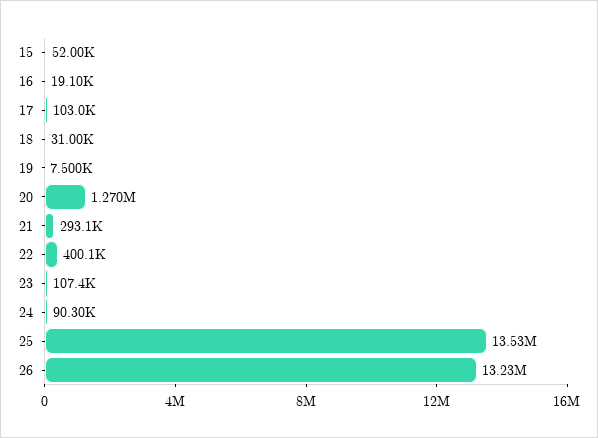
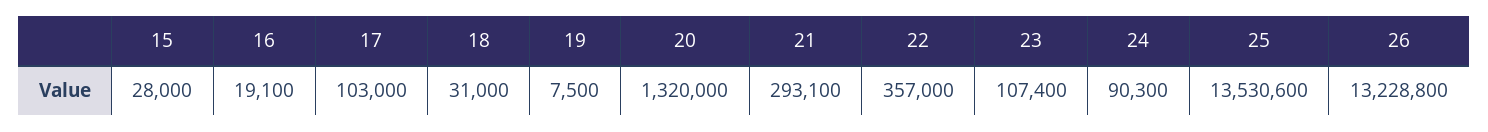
15: 52000 -> 28000
20: 1270000 -> 1320000
22: 400100 -> 357000

